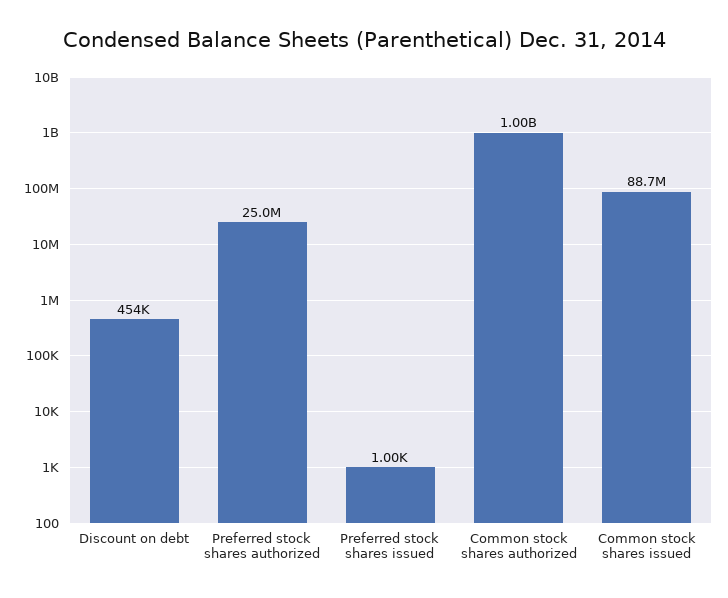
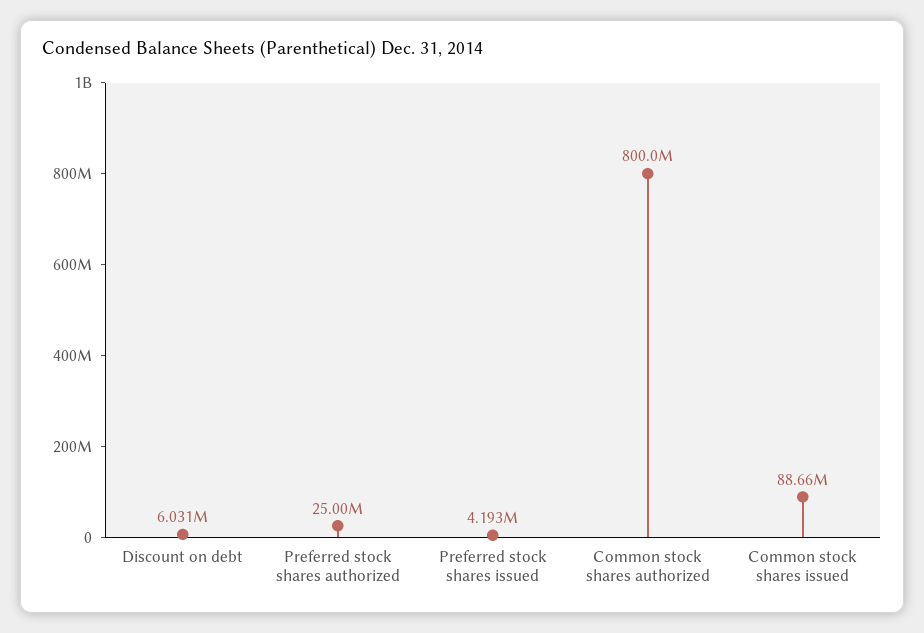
Discount on debt: 454000 -> 6031000
Preferred stock shares issued: 1000 -> 4193000
Common stock shares authorized: 1000000000 -> 800000000

